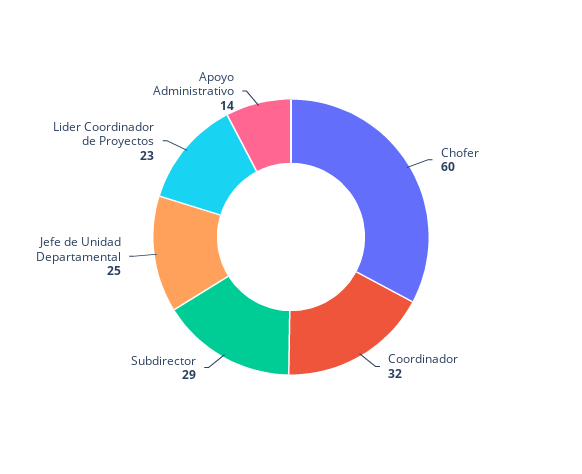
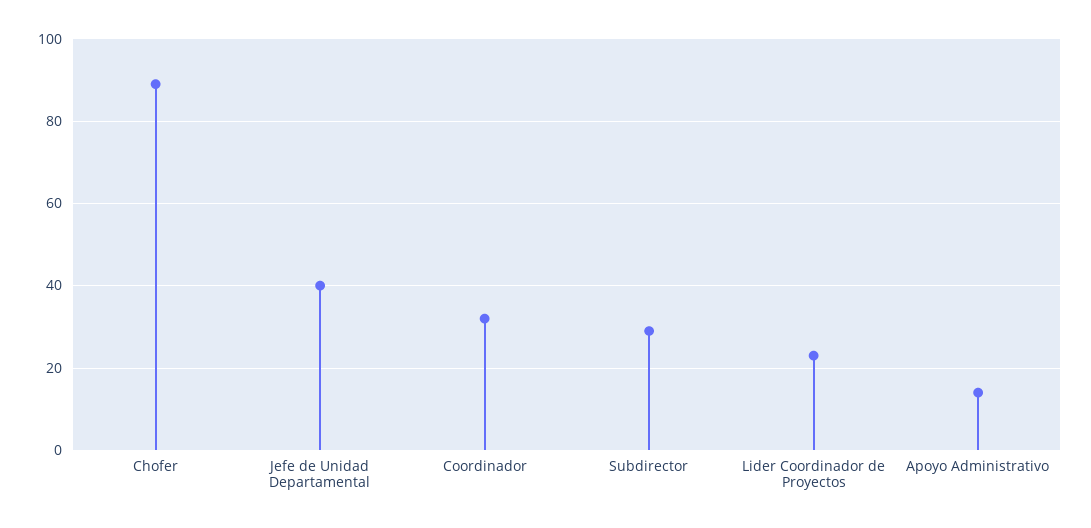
Chofer: 60 -> 90
Jefe de Unidad Departamental: 25 -> 40

